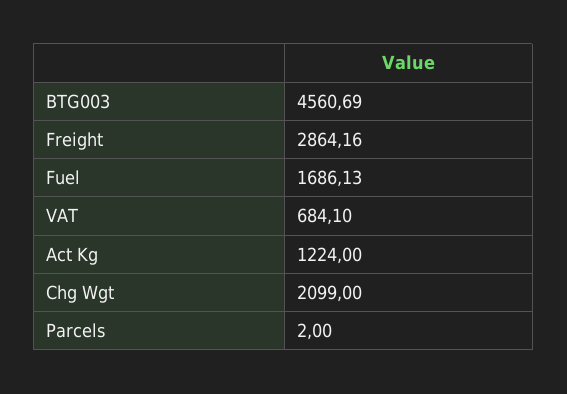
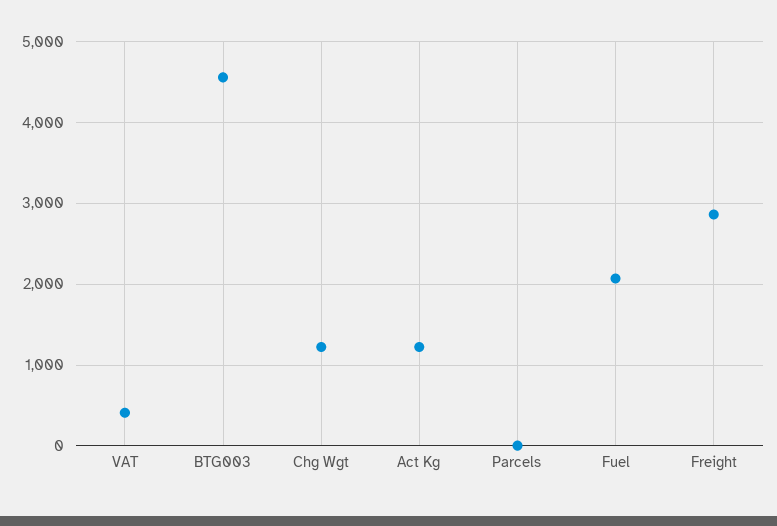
Fuel: 1686.13 -> 2100
VAT: 684.1 -> 400
Chg Wgt: 2099 -> 1200

